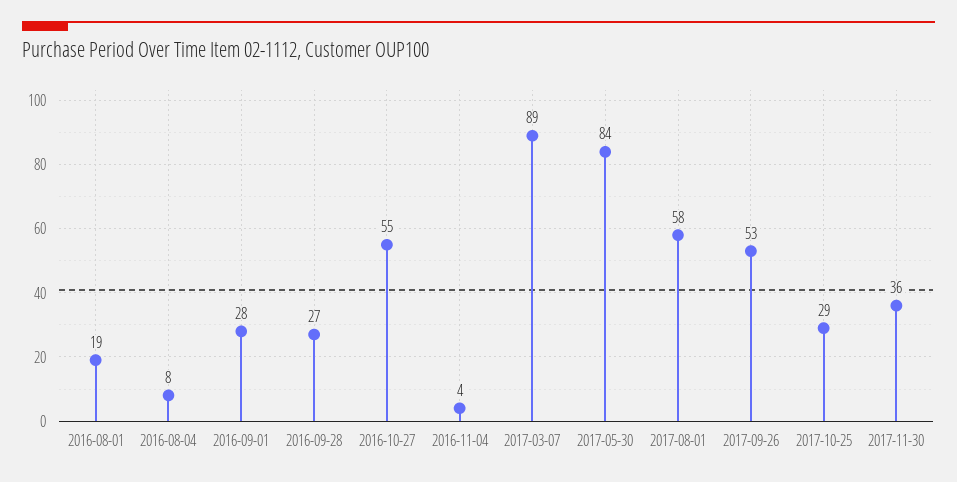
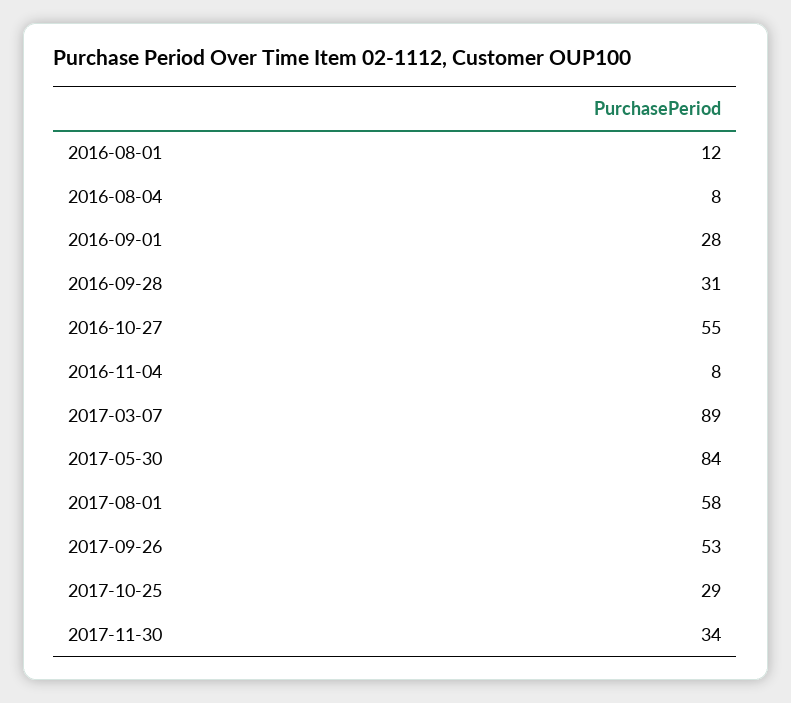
2016-08-01: 19 -> 12
2016-09-28: 27 -> 31
2016-11-04: 4 -> 8
2017-11-30: 36 -> 34

